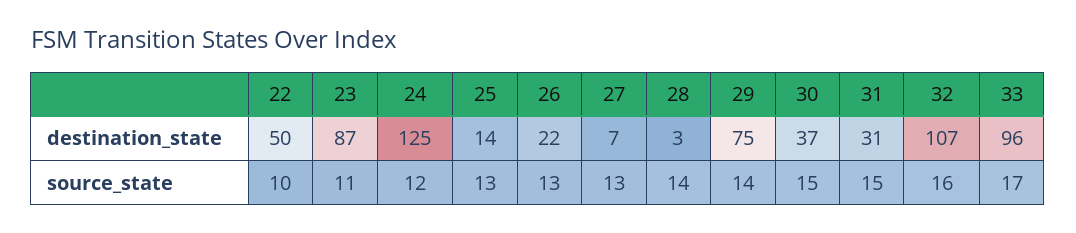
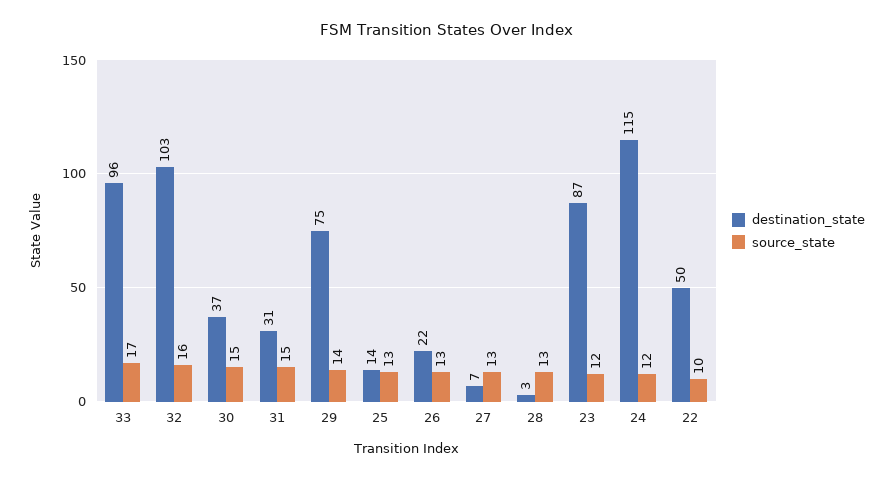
destination_state, 24: 125 -> 115
destination_state, 32: 107 -> 103
source_state, 23: 11 -> 12
source_state, 28: 14 -> 13

